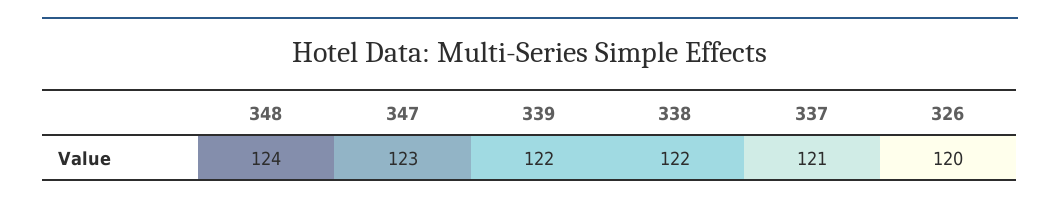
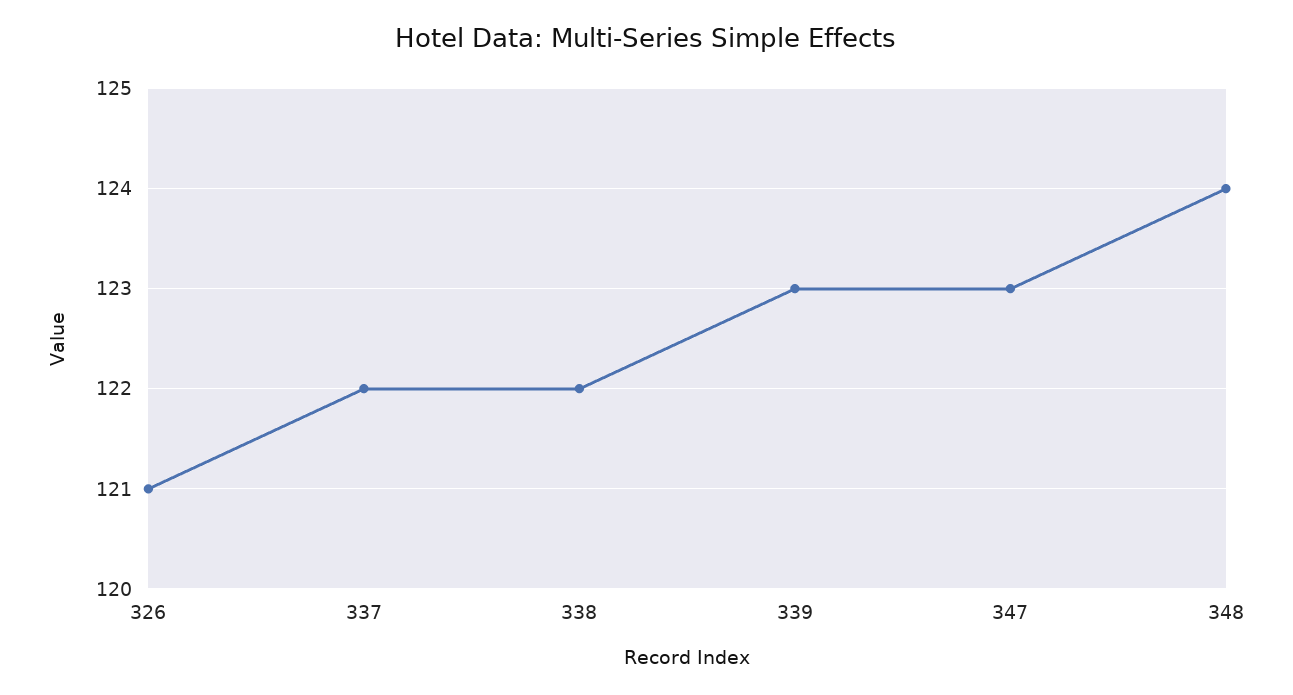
339: 122 -> 123
337: 121 -> 122
326: 120 -> 121

